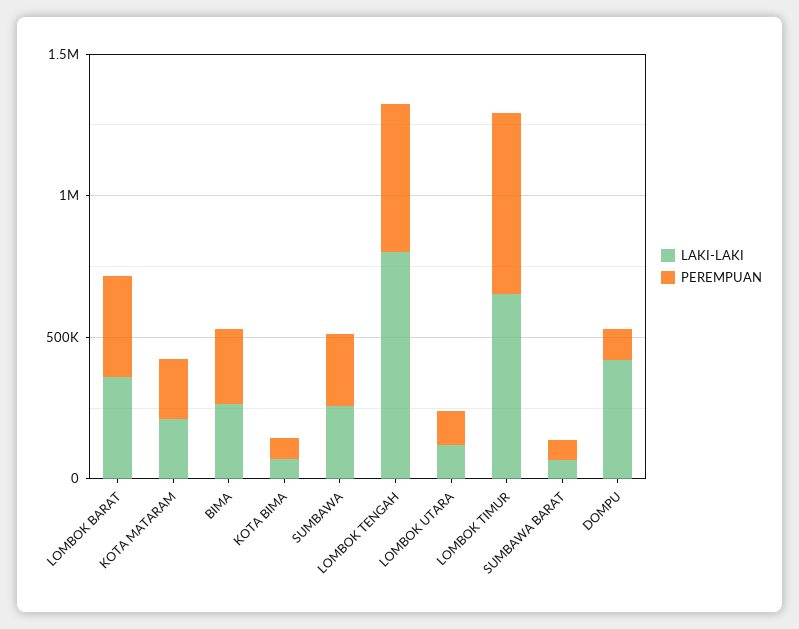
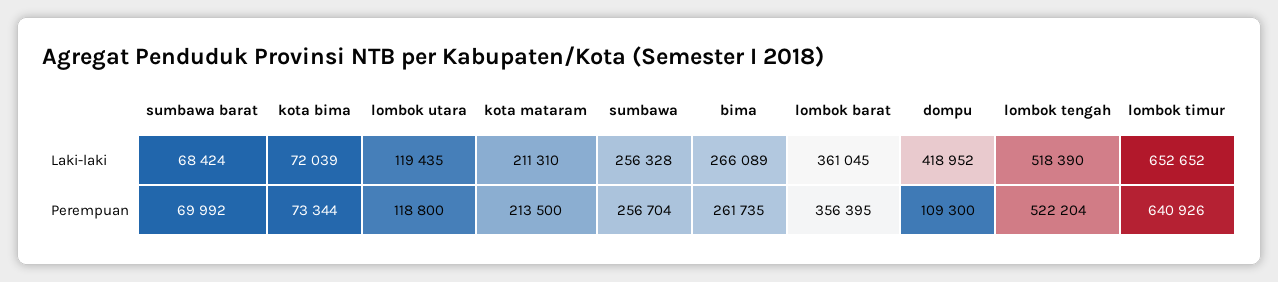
LAKI-LAKI, LOMBOK TENGAH: 800000 -> 518390

